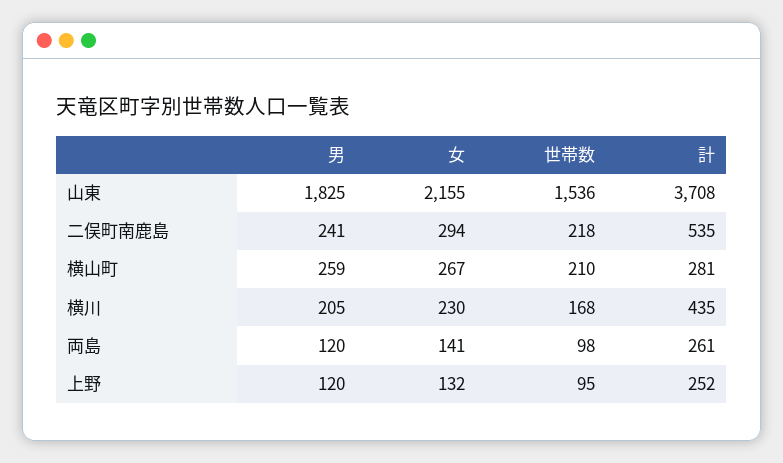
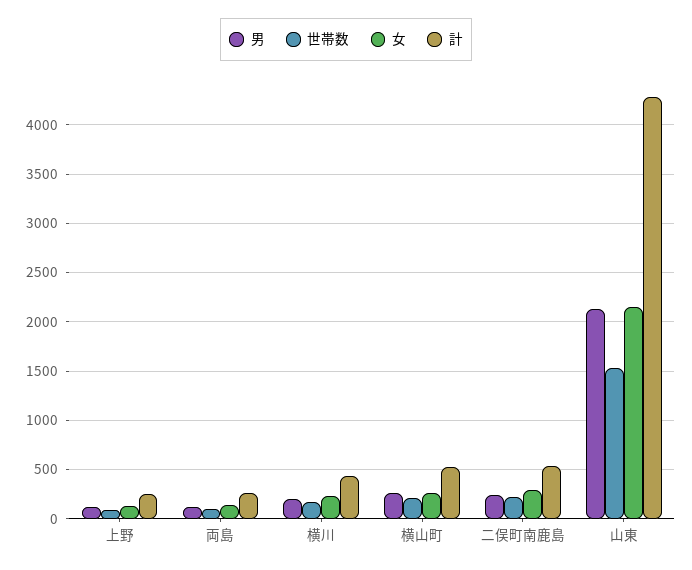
男, 山東: 1825 -> 2100
計, 山東: 3708 -> 4300
計, 横山町: 281 -> 500

